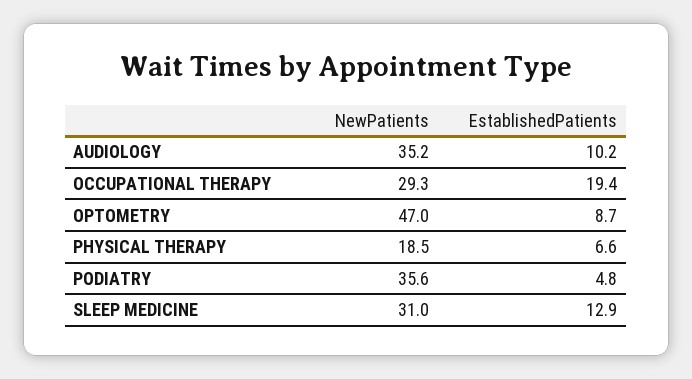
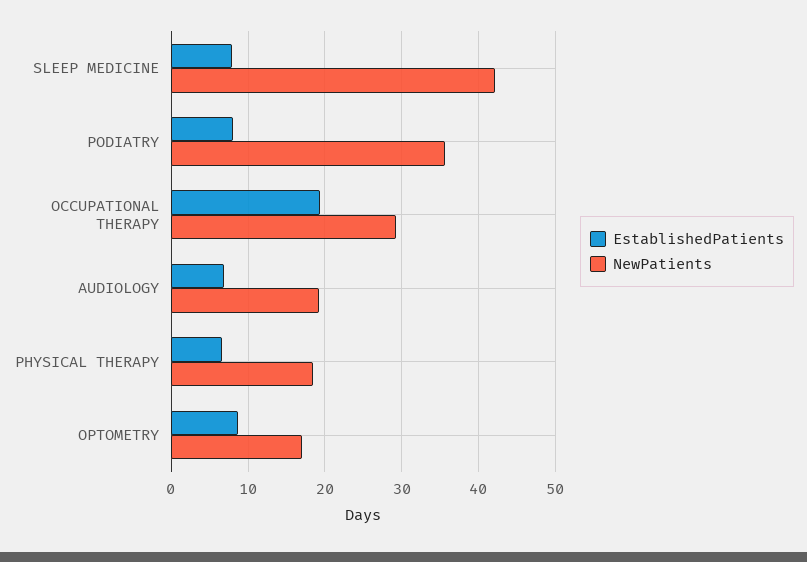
NewPatients, AUDIOLOGY: 35.2 -> 19
EstablishedPatients, AUDIOLOGY: 10.2 -> 7
NewPatients, OPTOMETRY: 47 -> 17
EstablishedPatients, PODIATRY: 4.8 -> 8
NewPatients, SLEEP MEDICINE: 31 -> 42
EstablishedPatients, SLEEP MEDICINE: 12.9 -> 8

